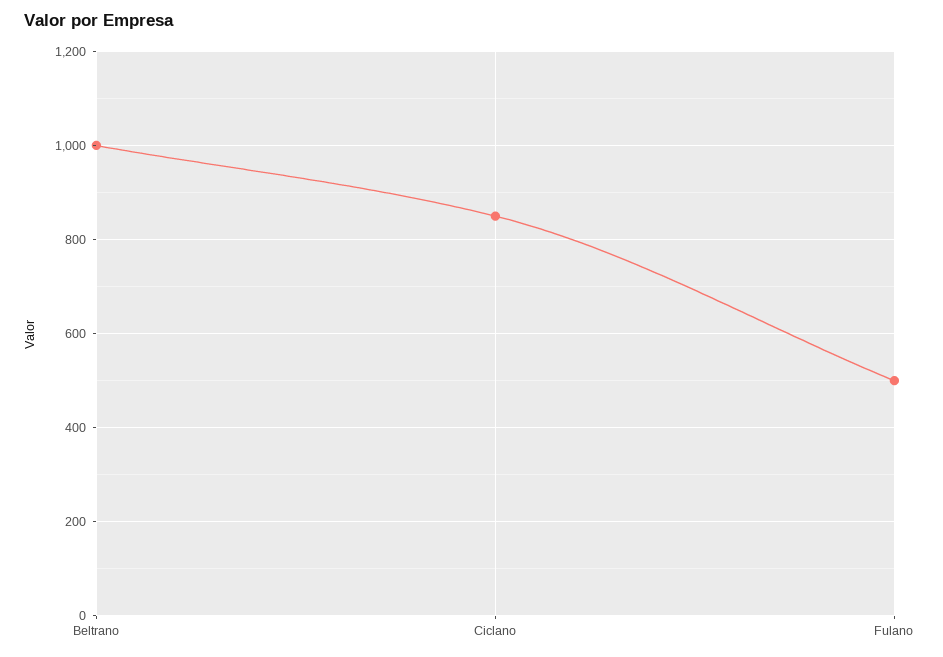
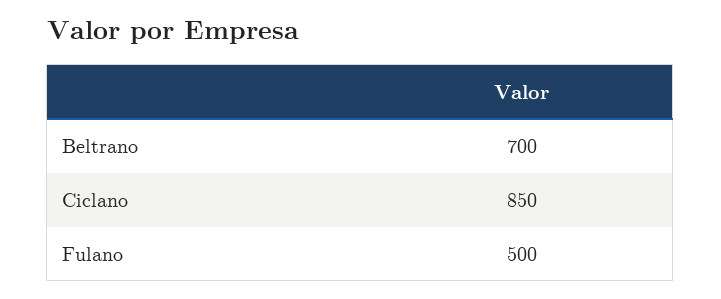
Beltrano: 1000 -> 700

